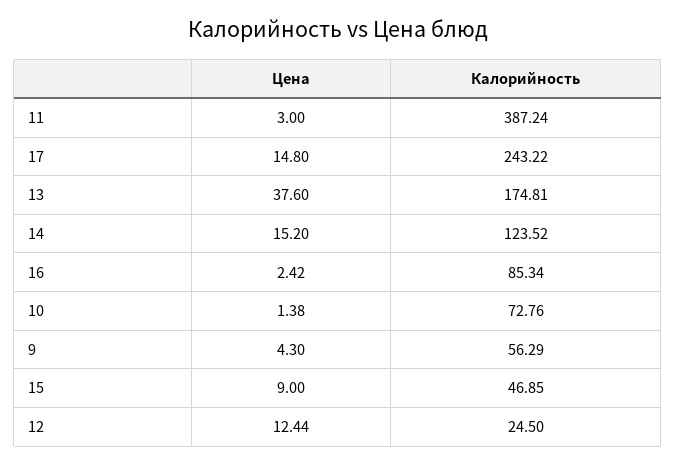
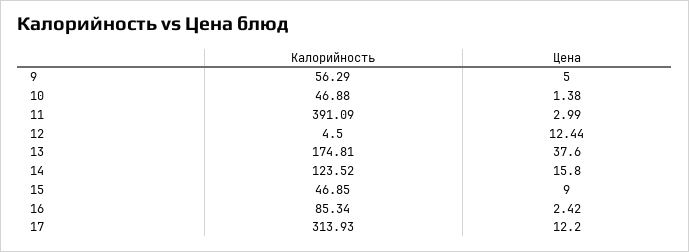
Цена, 11: 3 -> 2.99
Калорийность, 11: 387.24 -> 391.09
Цена, 17: 14.8 -> 12.2
Калорийность, 17: 243.22 -> 313.93
Цена, 14: 15.2 -> 15.8
Калорийность, 10: 72.76 -> 46.88
Цена, 9: 4.3 -> 5
Калорийность, 12: 24.5 -> 4.5

